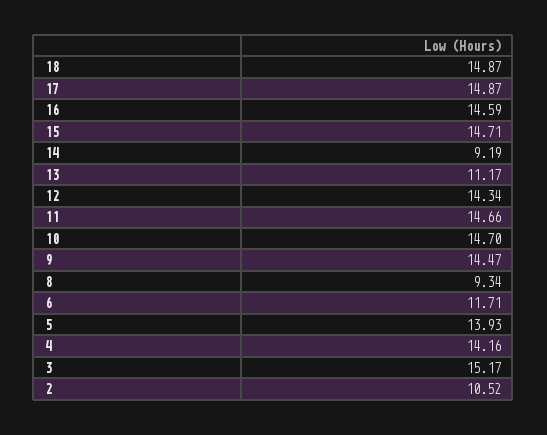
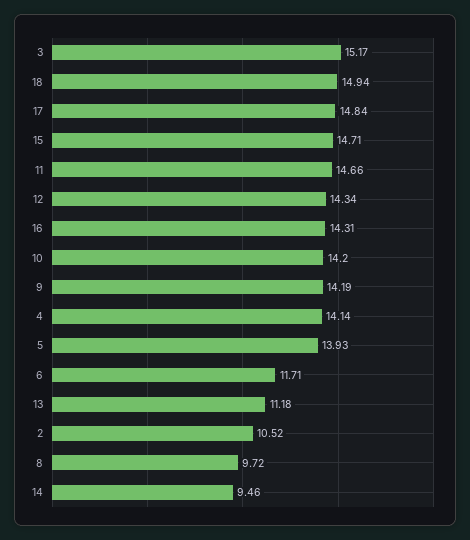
18: 14.87 -> 14.94
17: 14.87 -> 14.84
16: 14.59 -> 14.31
14: 9.19 -> 9.46
13: 11.17 -> 11.18
10: 14.7 -> 14.2
9: 14.47 -> 14.19
8: 9.34 -> 9.72
4: 14.16 -> 14.14

